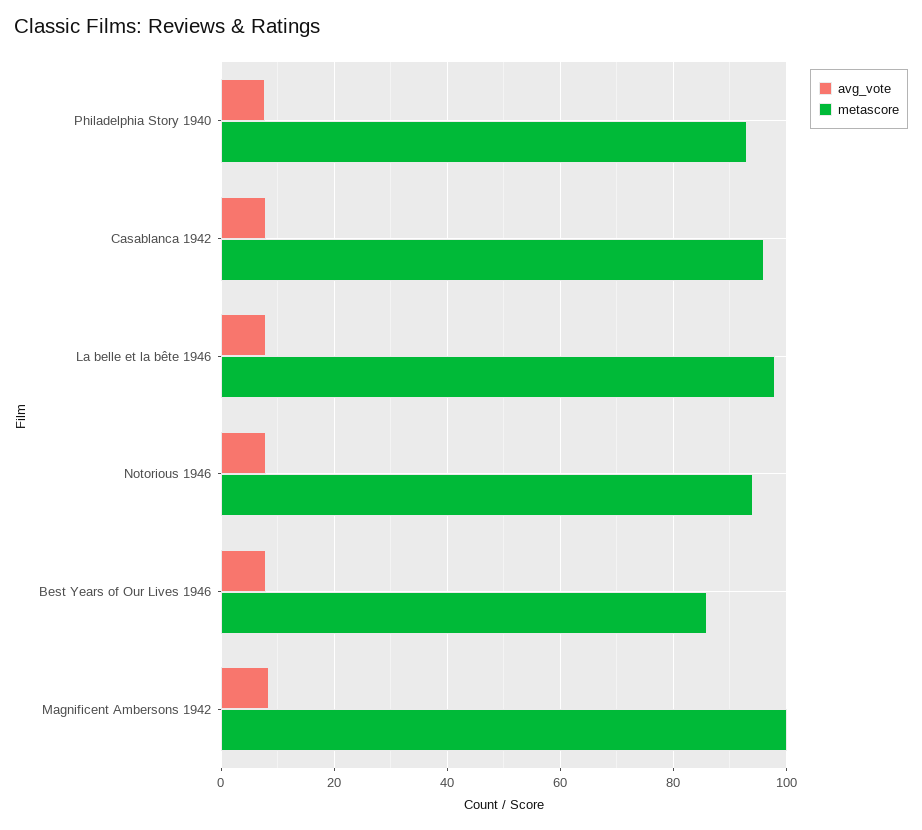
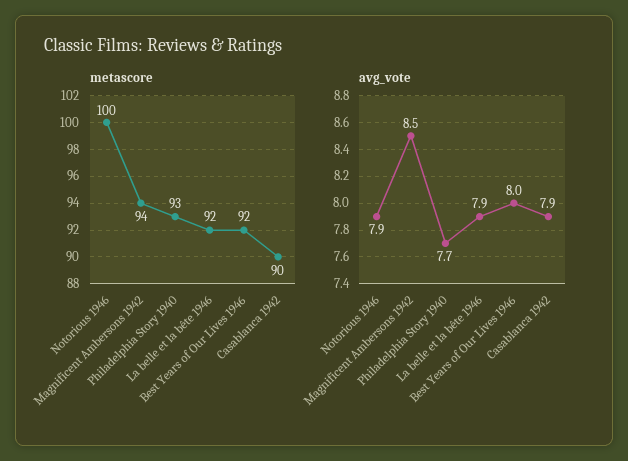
metascore, Casablanca 1942: 96 -> 90
metascore, La belle et la bête 1946: 98 -> 92
metascore, Notorious 1946: 94 -> 100
metascore, Best Years of Our Lives 1946: 86 -> 92
metascore, Magnificent Ambersons 1942: 100 -> 94

